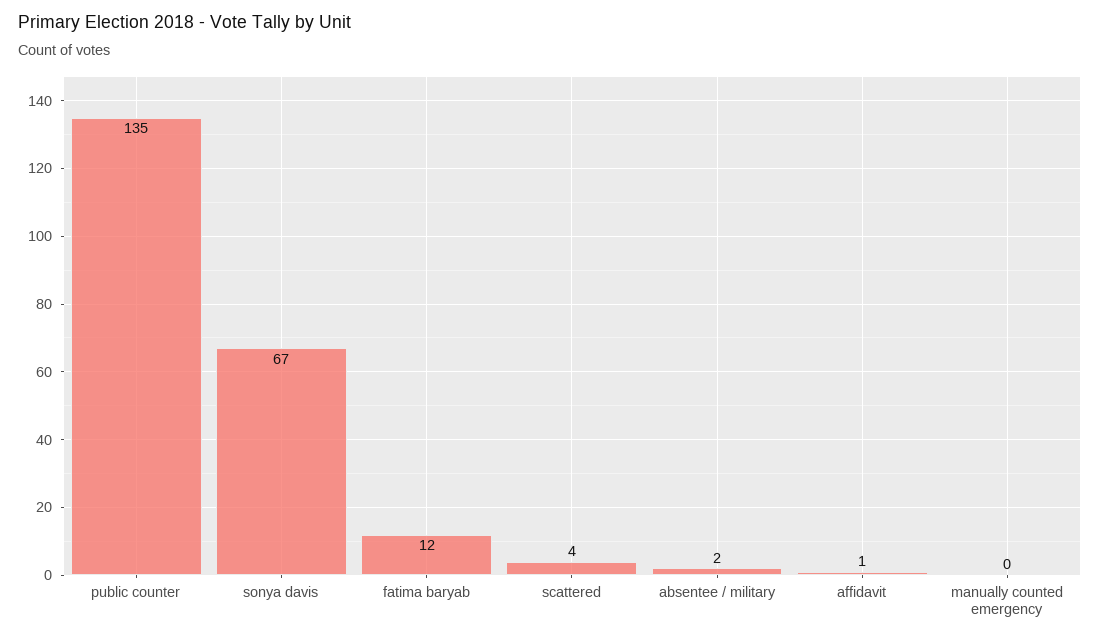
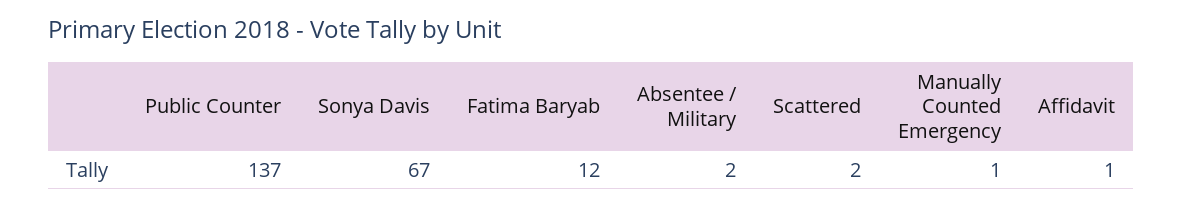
public counter: 135 -> 137
scattered: 4 -> 2
manually counted emergency: 0 -> 1

